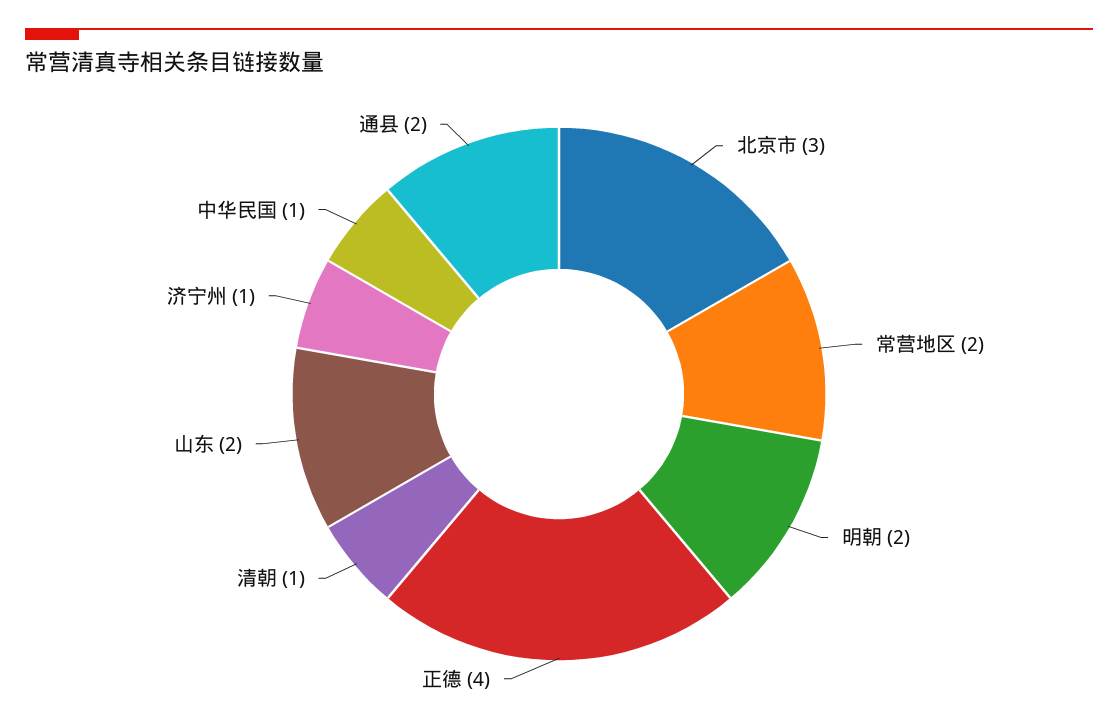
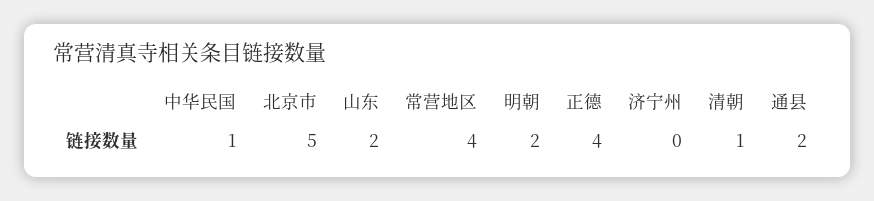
北京市: 3 -> 5
常营地区: 2 -> 4
济宁州: 1 -> 0

